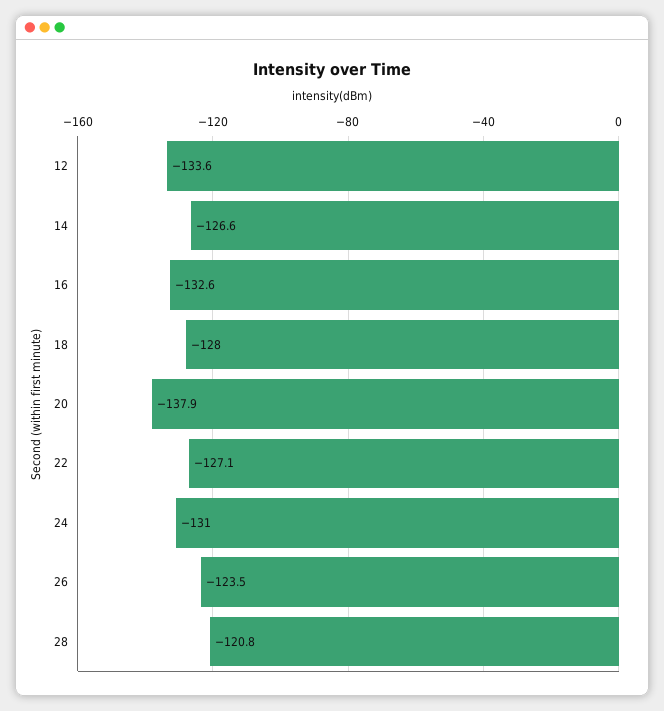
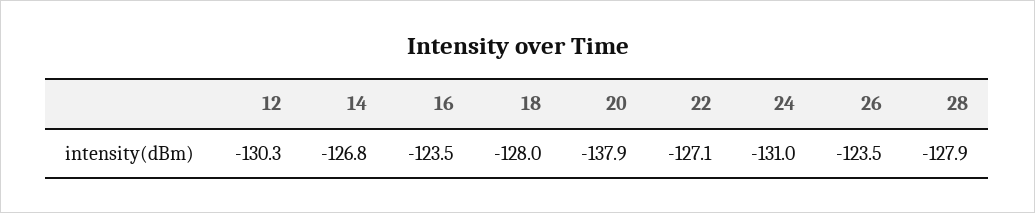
12: -133.6 -> -130.3
14: -126.6 -> -126.8
16: -132.6 -> -123.5
28: -120.8 -> -127.9

